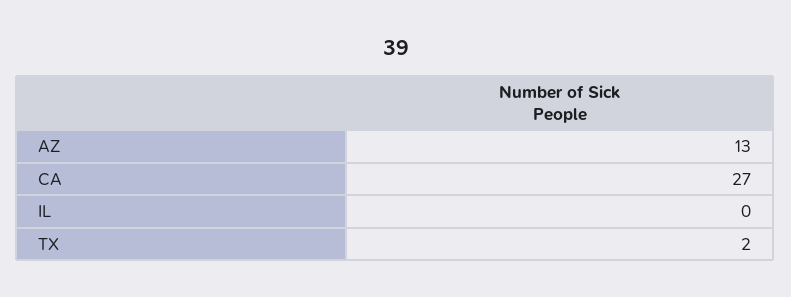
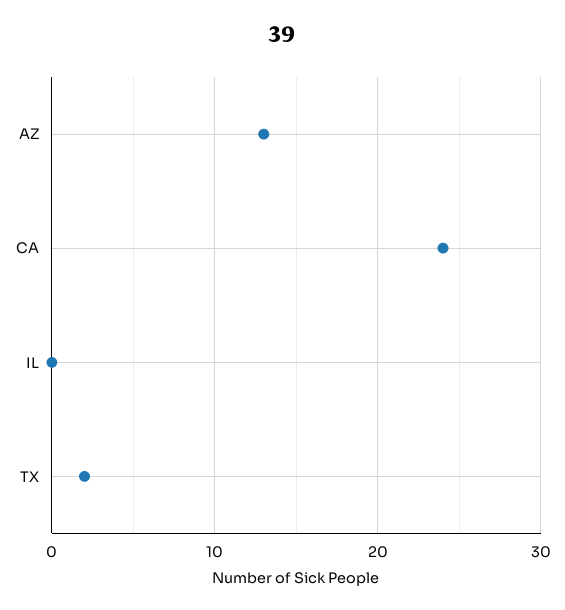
CA: 27 -> 24

